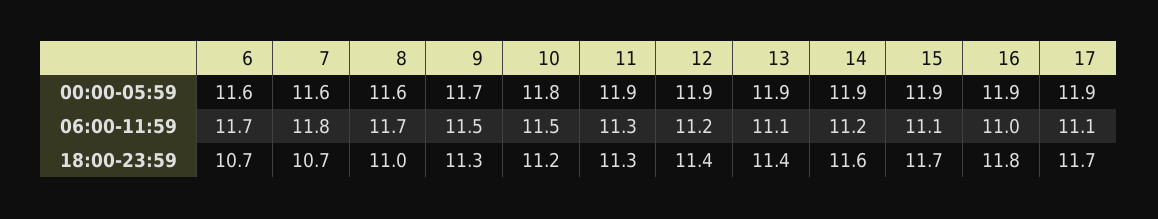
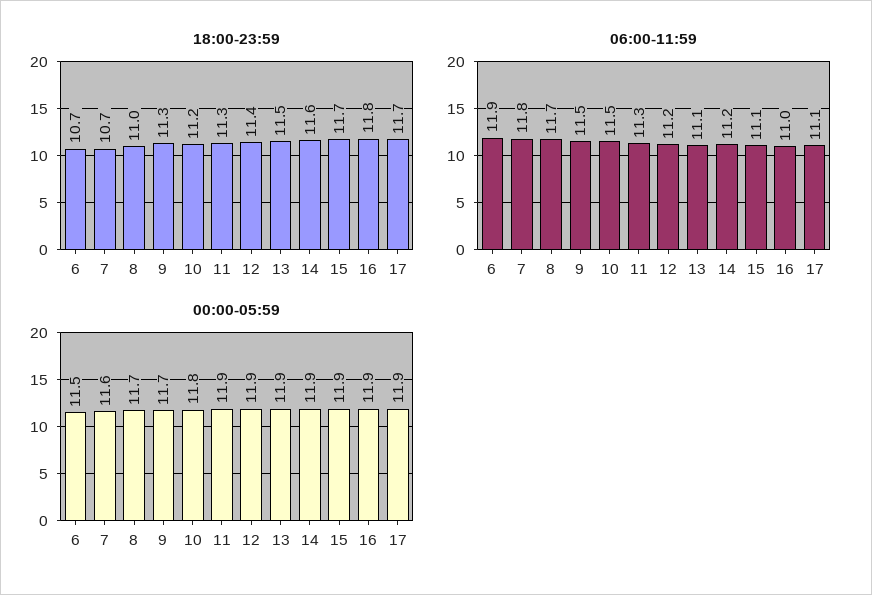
00:00-05:59, 6: 11.6 -> 11.5
00:00-05:59, 8: 11.6 -> 11.7
06:00-11:59, 6: 11.7 -> 11.9
18:00-23:59, 13: 11.4 -> 11.5

